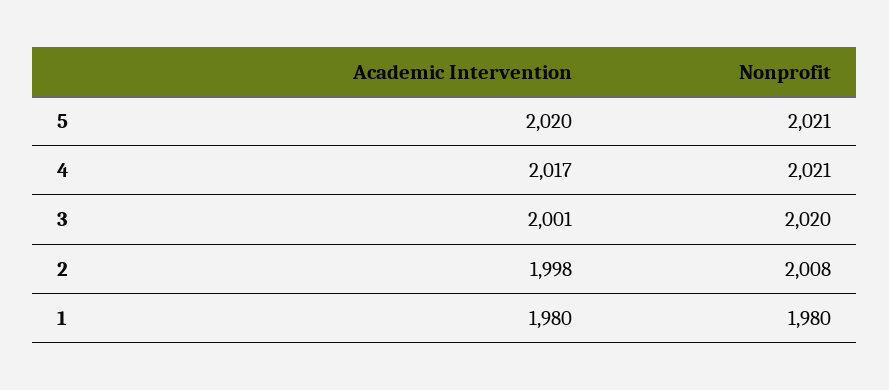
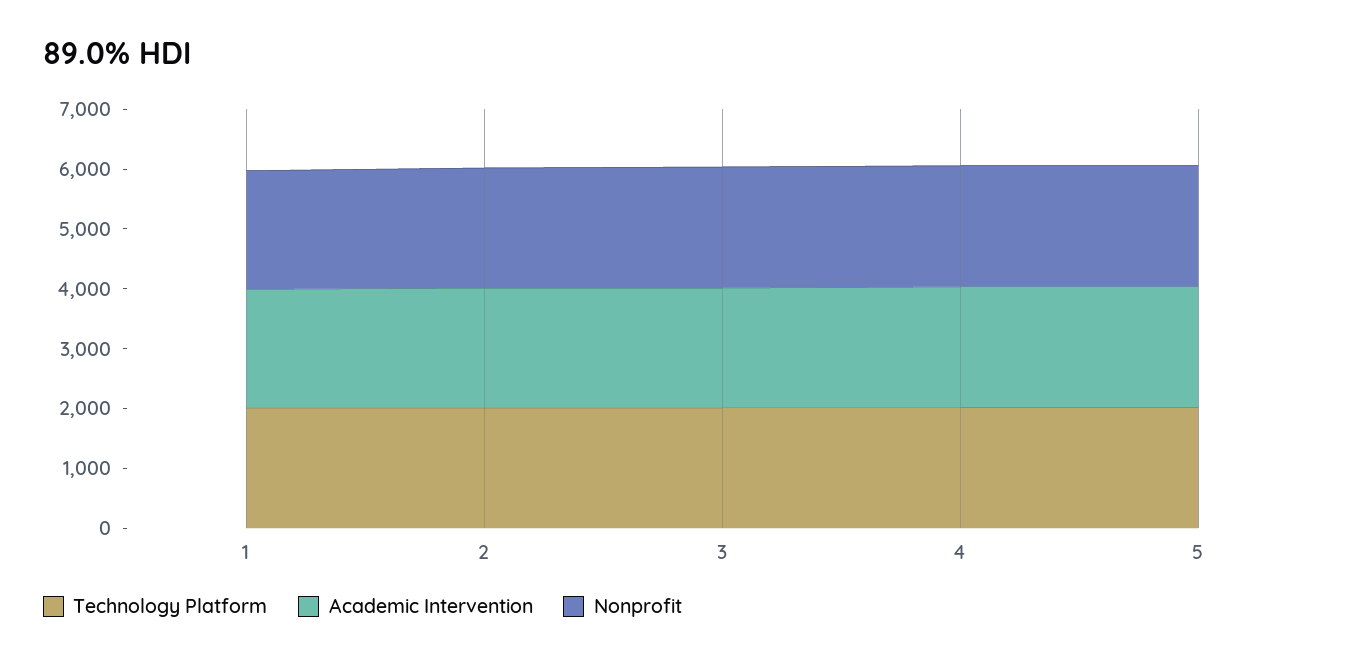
Technology Platform, 1: none -> 2000
Technology Platform, 2: none -> 2000
Technology Platform, 3: none -> 2000
Technology Platform, 4: none -> 2000
Technology Platform, 5: none -> 2000

